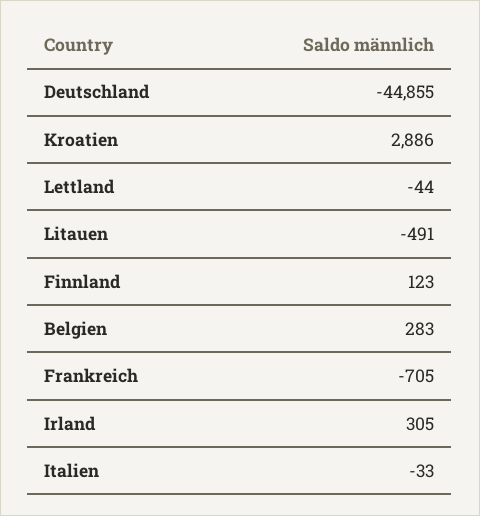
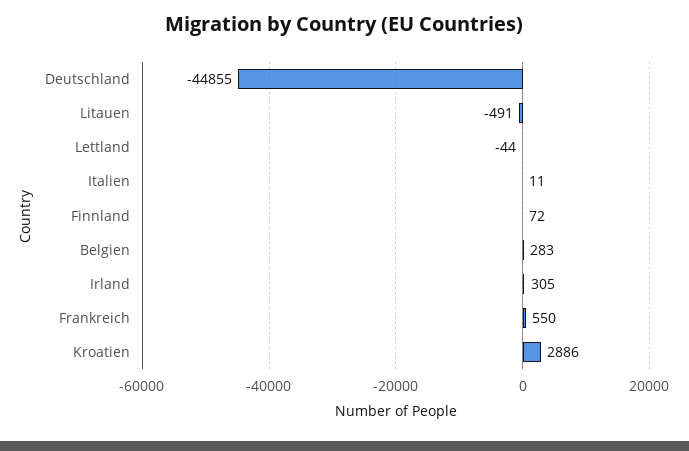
Finnland: 123 -> 72
Frankreich: -705 -> 550
Italien: -33 -> 11

